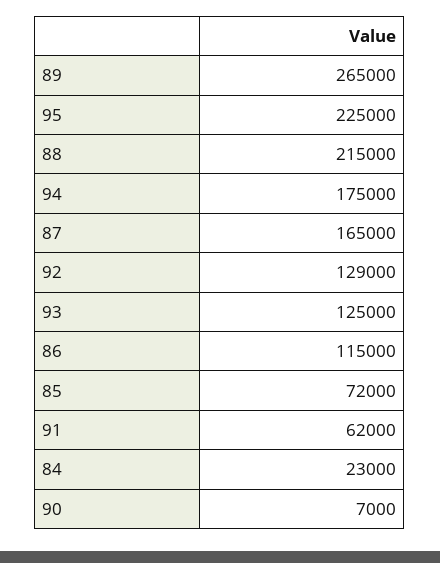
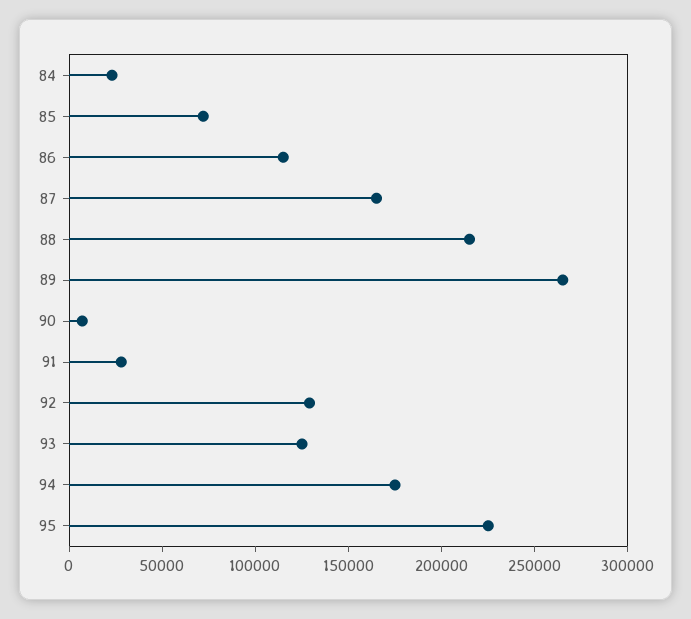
91: 62000 -> 30000

